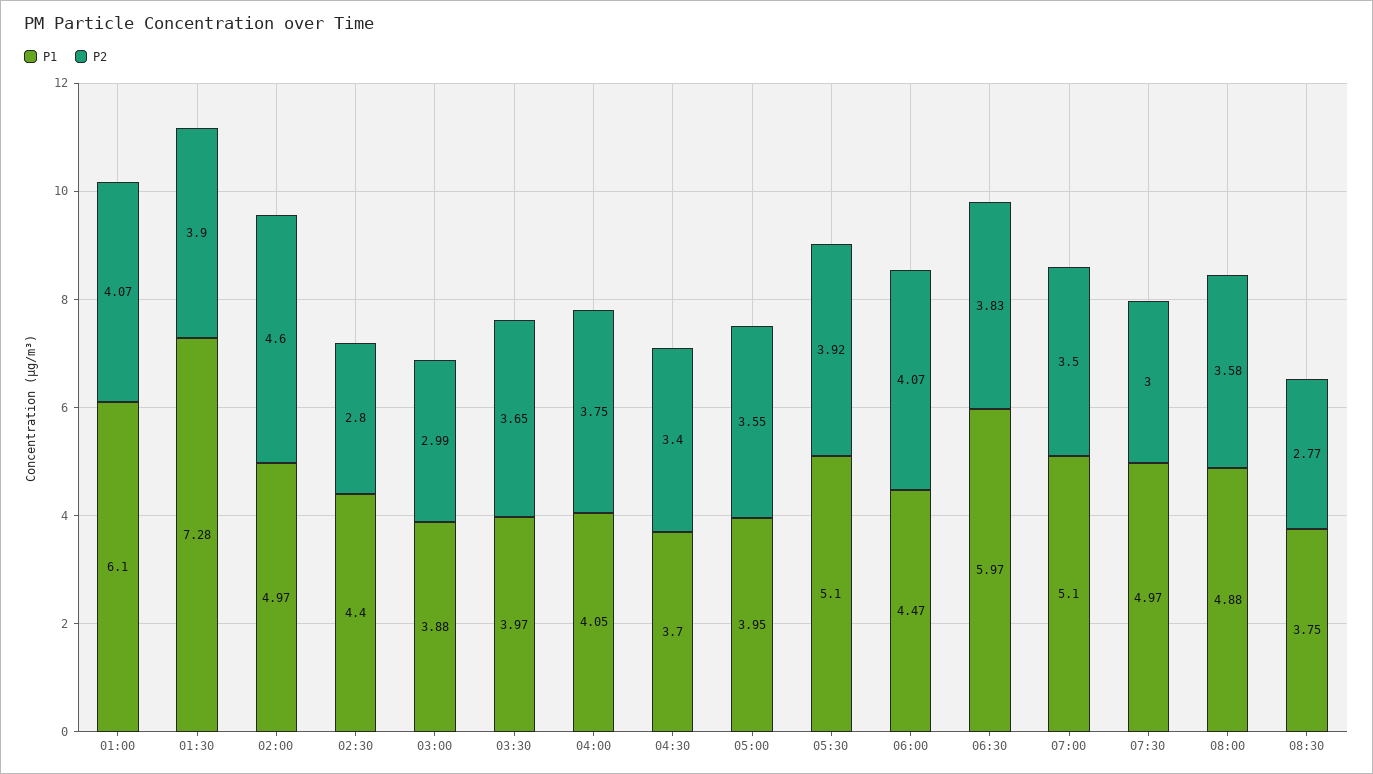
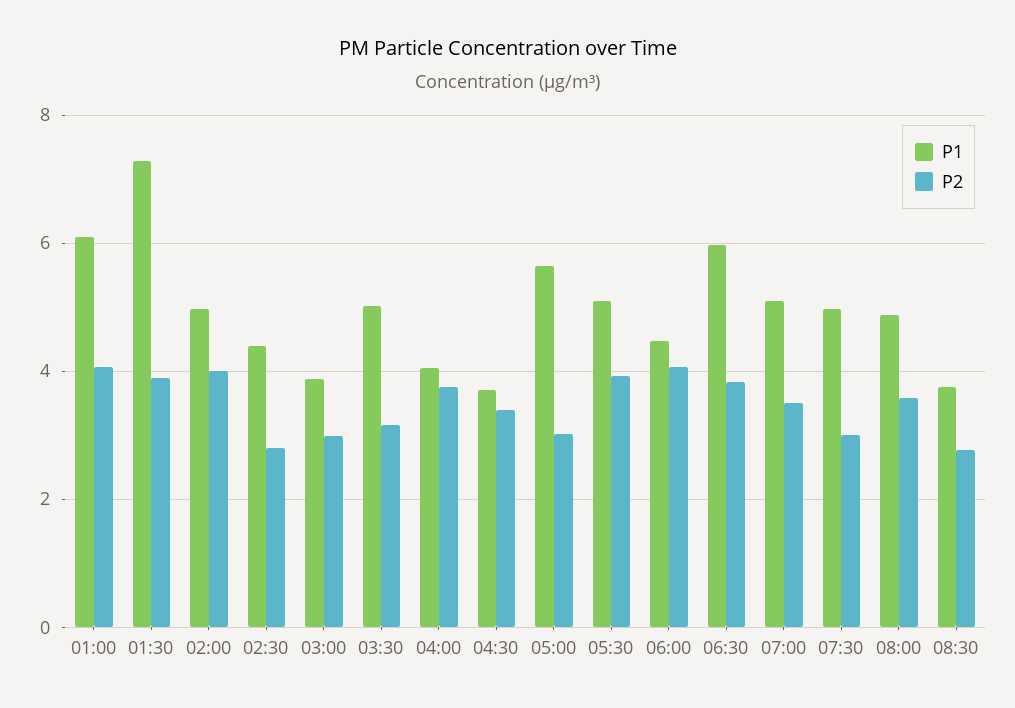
P2, 02:00: 4.6 -> 4
P1, 03:30: 3.97 -> 5
P2, 03:30: 3.65 -> 3.2
P1, 05:00: 3.95 -> 5.6
P2, 05:00: 3.55 -> 3

